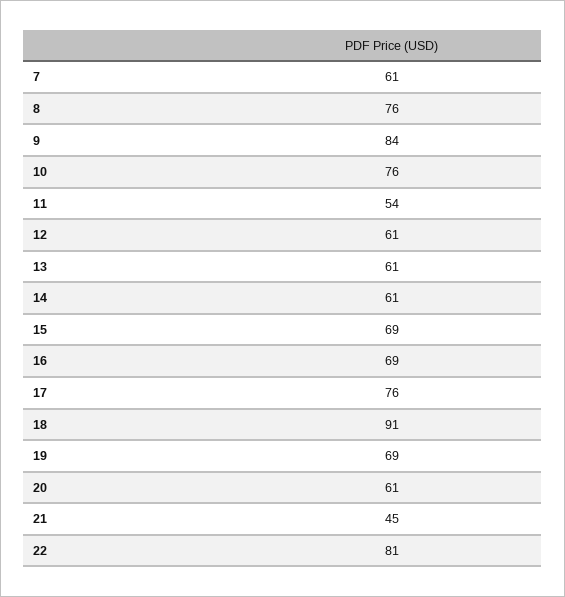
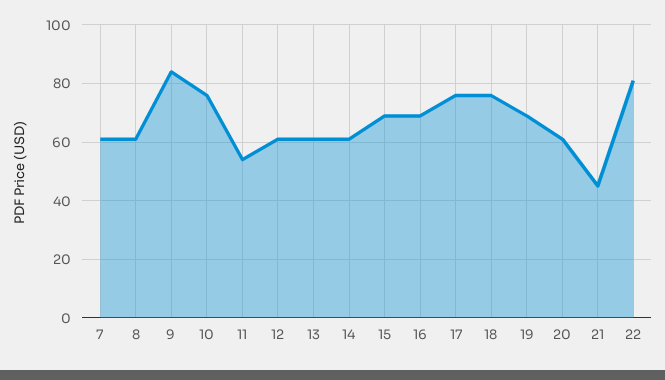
8: 76 -> 60
18: 91 -> 75

